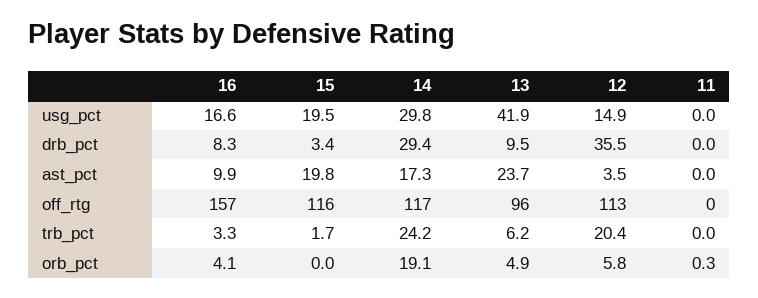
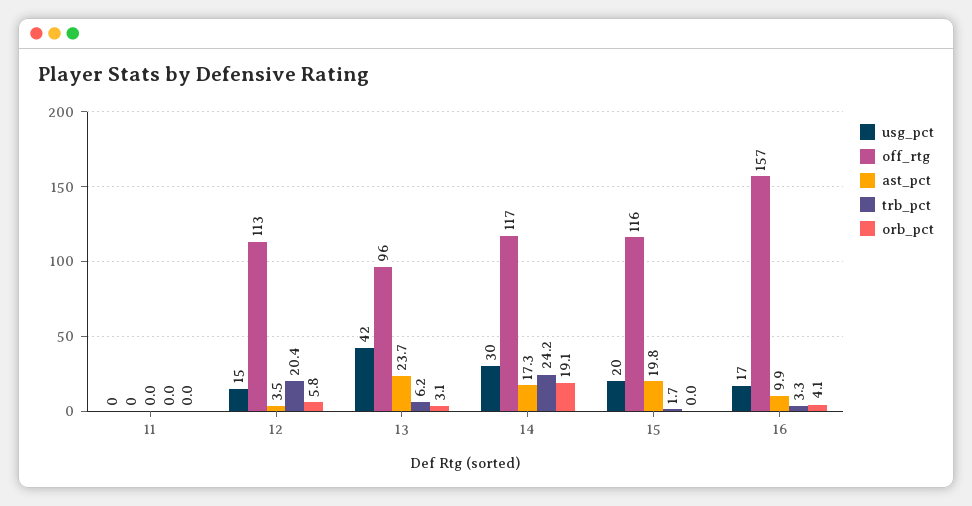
drb_pct, 16: 8.3 -> none
drb_pct, 15: 3.4 -> none
drb_pct, 14: 29.4 -> none
drb_pct, 13: 9.5 -> none
drb_pct, 12: 35.5 -> none
drb_pct, 11: 0 -> none
orb_pct, 13: 4.9 -> 3.1
orb_pct, 11: 0.3 -> 0

